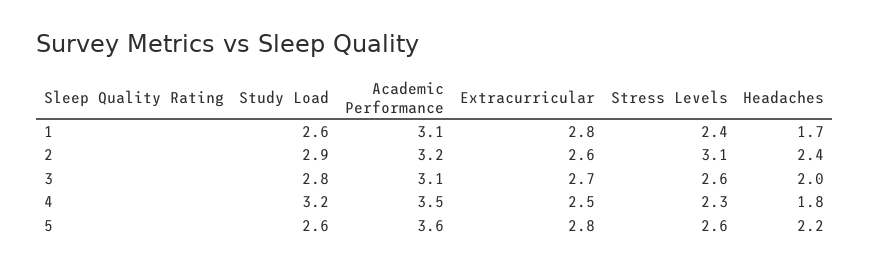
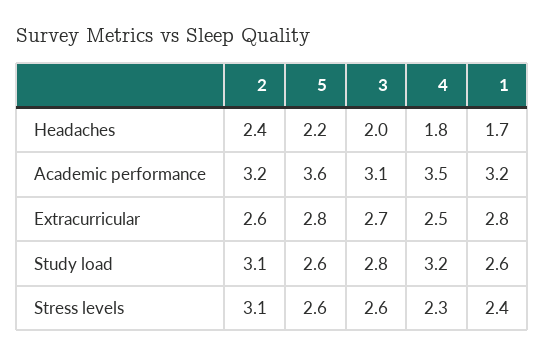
Academic Performance, 1: 3.1 -> 3.2
Study Load, 2: 2.9 -> 3.1

